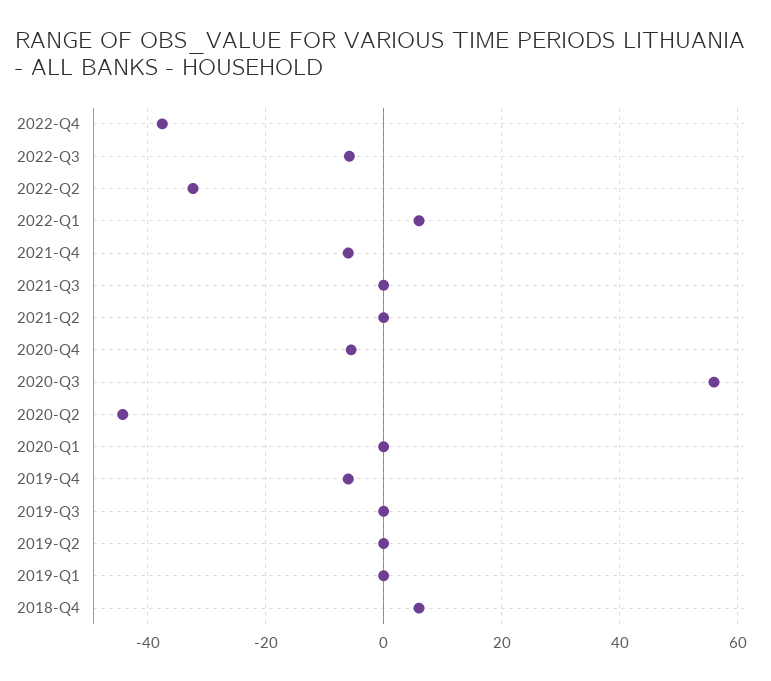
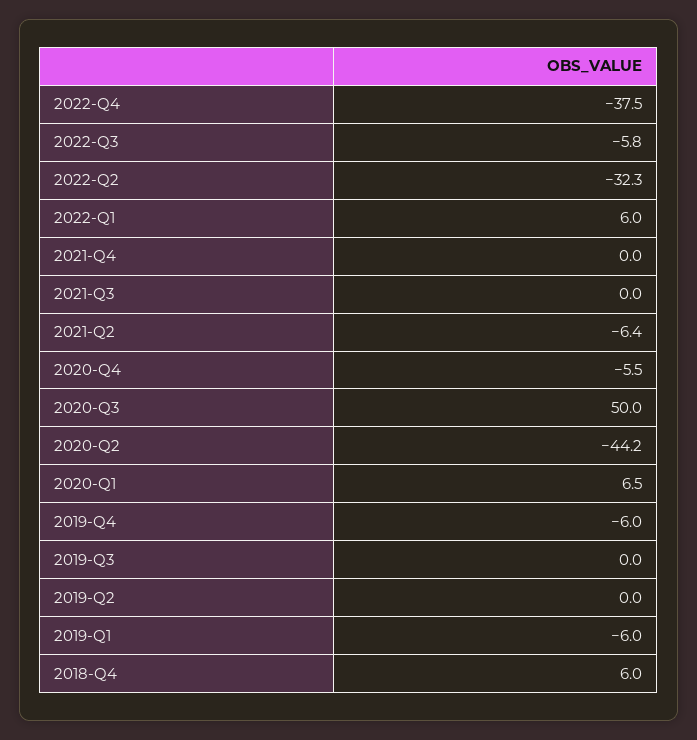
2021-Q4: -6 -> 0
2021-Q2: 0 -> -6.4
2020-Q3: 56 -> 50
2020-Q1: 0 -> 6.5
2019-Q1: 0 -> -6

